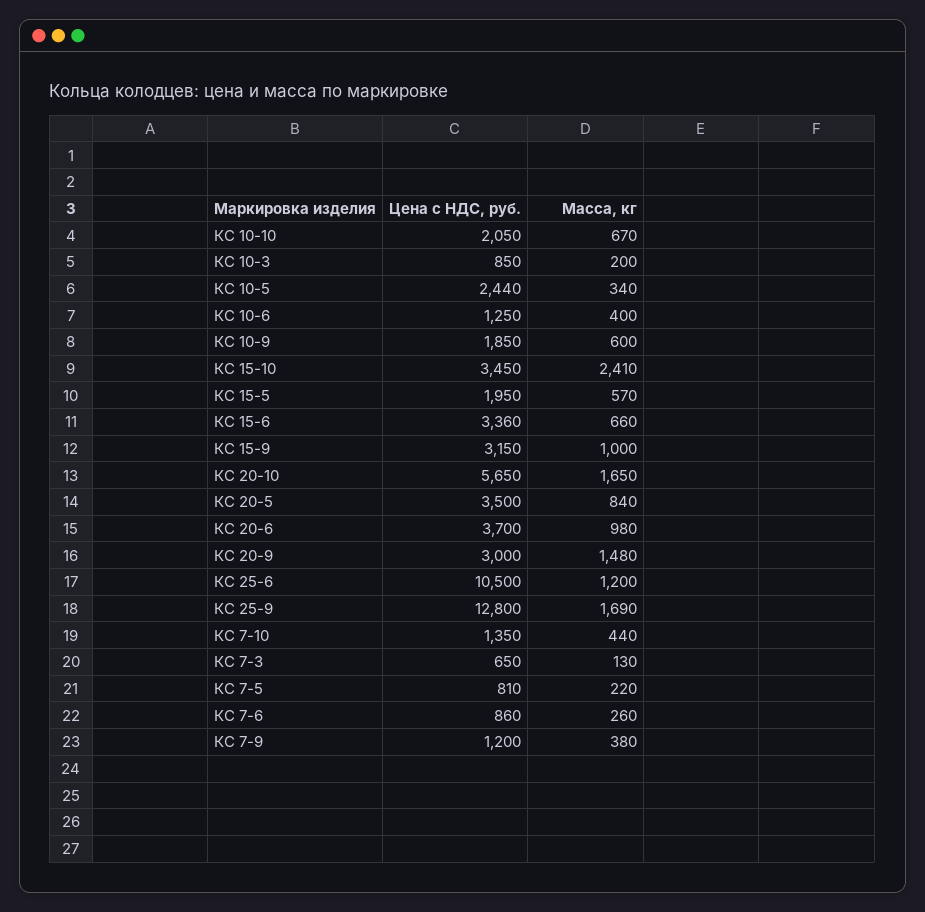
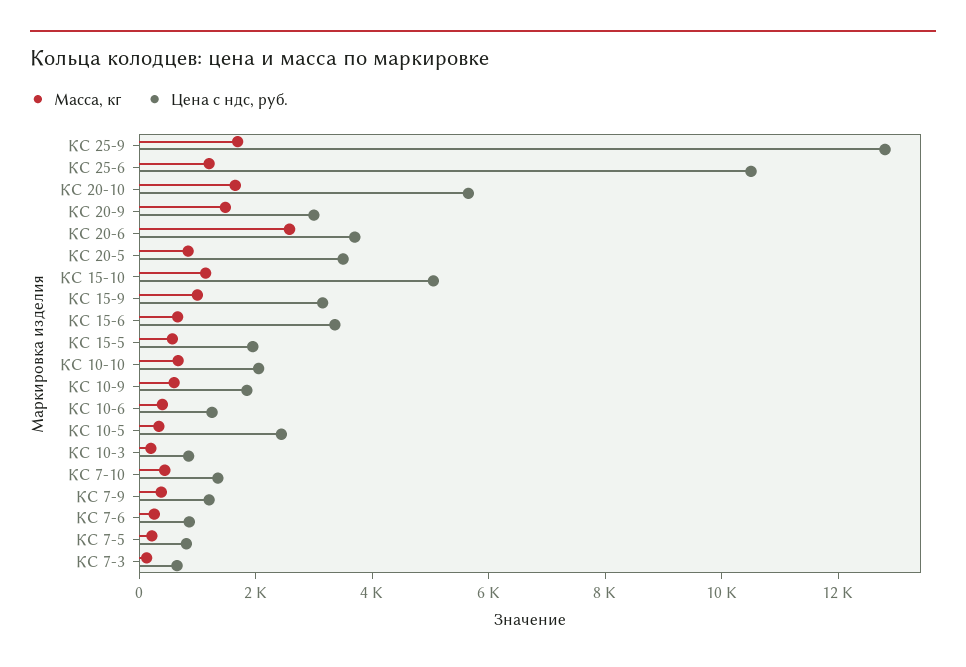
Цена с НДС, руб., КС 15-10: 3450 -> 5000
Масса, кг, КС 15-10: 2410 -> 1000
Масса, кг, КС 20-6: 980 -> 2500

